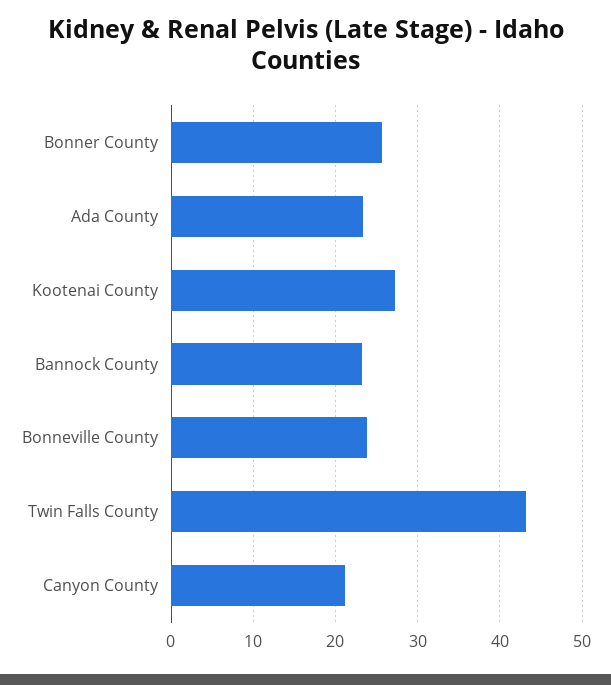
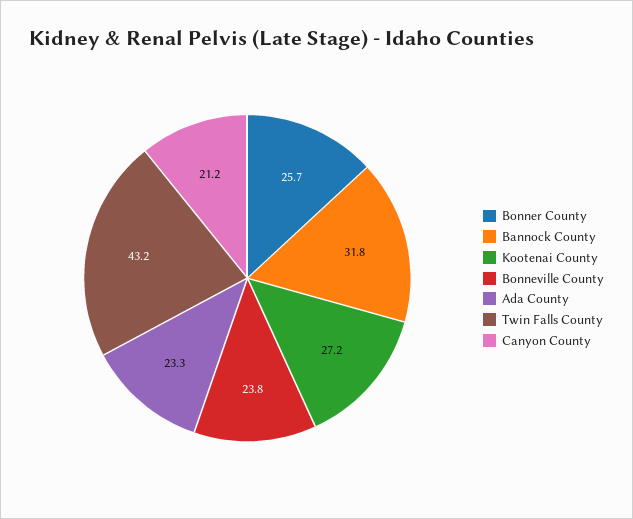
Bannock County: 23 -> 31.8

